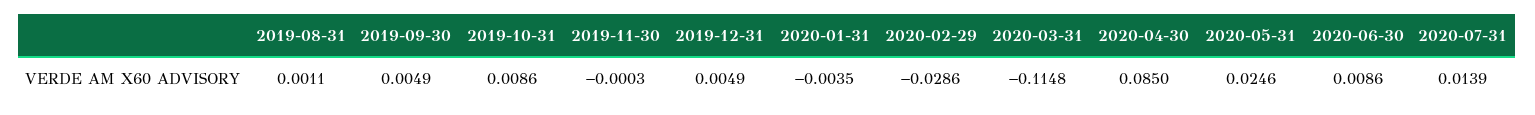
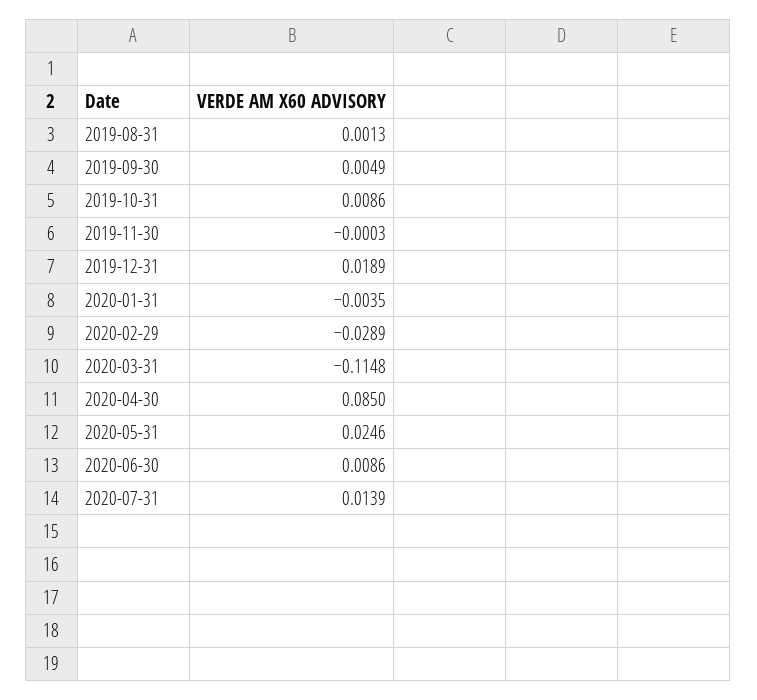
2019-08-31: 0.0011 -> 0.0013
2019-12-31: 0.0049 -> 0.0189
2020-02-29: -0.0286 -> -0.0289

